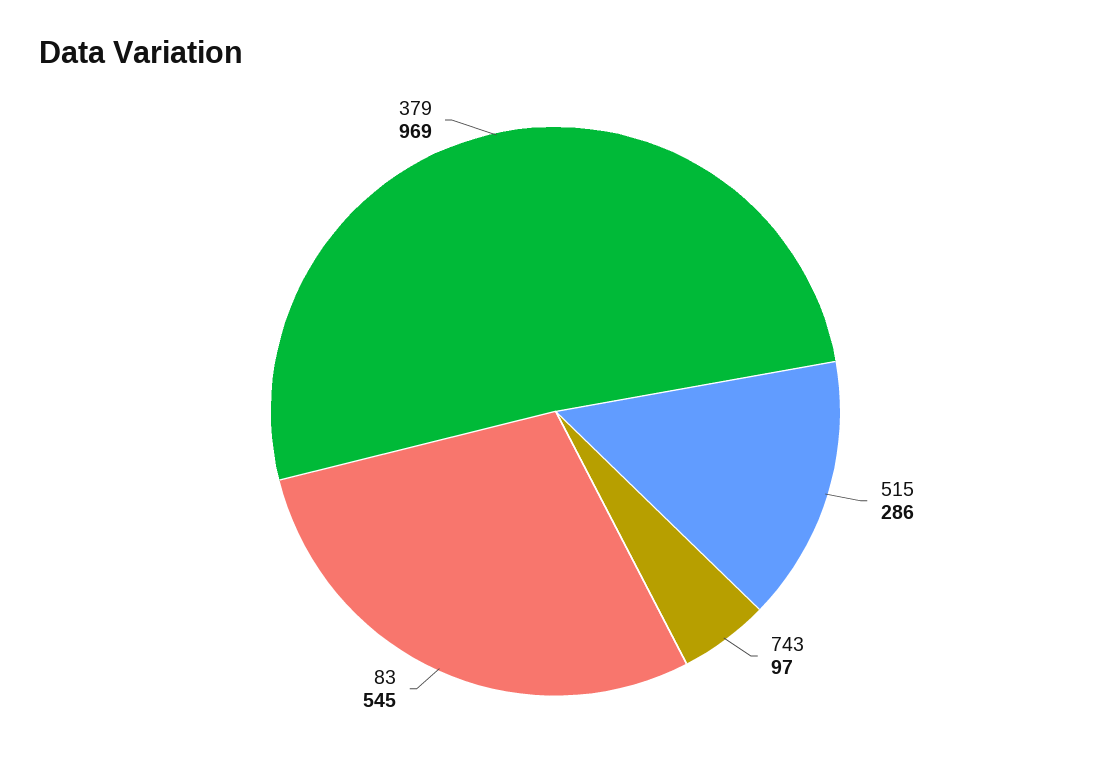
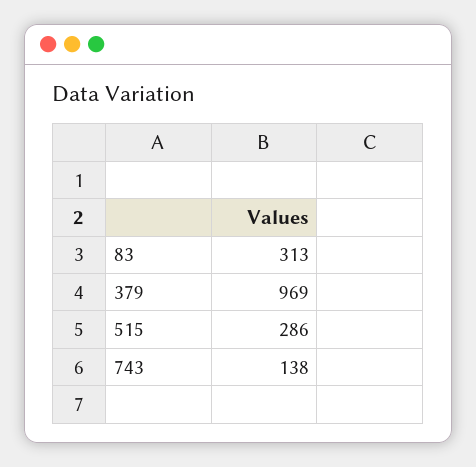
743: 97 -> 138
83: 545 -> 313

